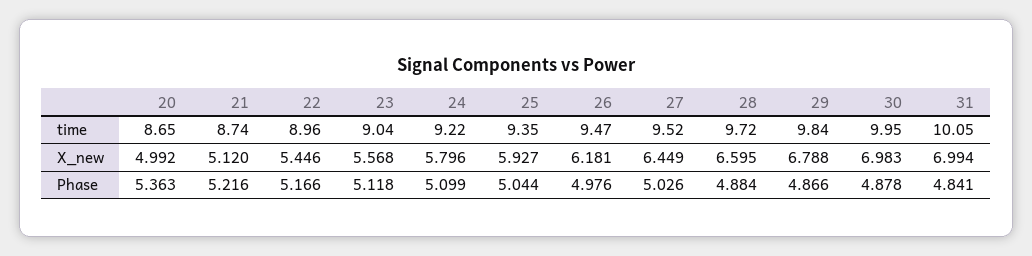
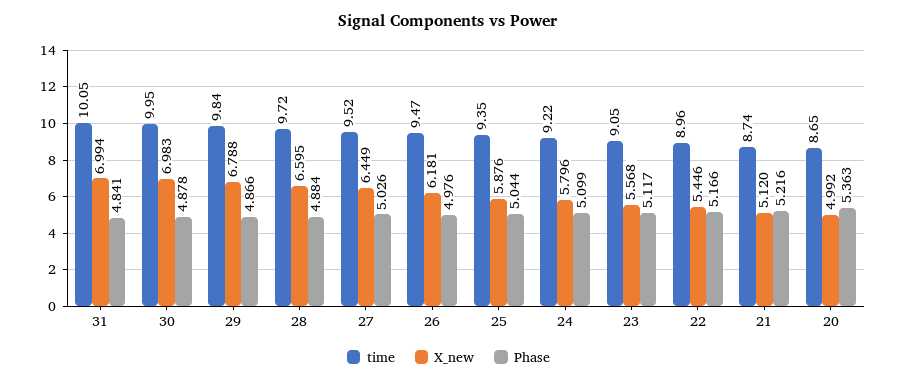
time, 23: 9.04 -> 9.05
X_new, 25: 5.927 -> 5.876
Phase, 23: 5.118 -> 5.117

